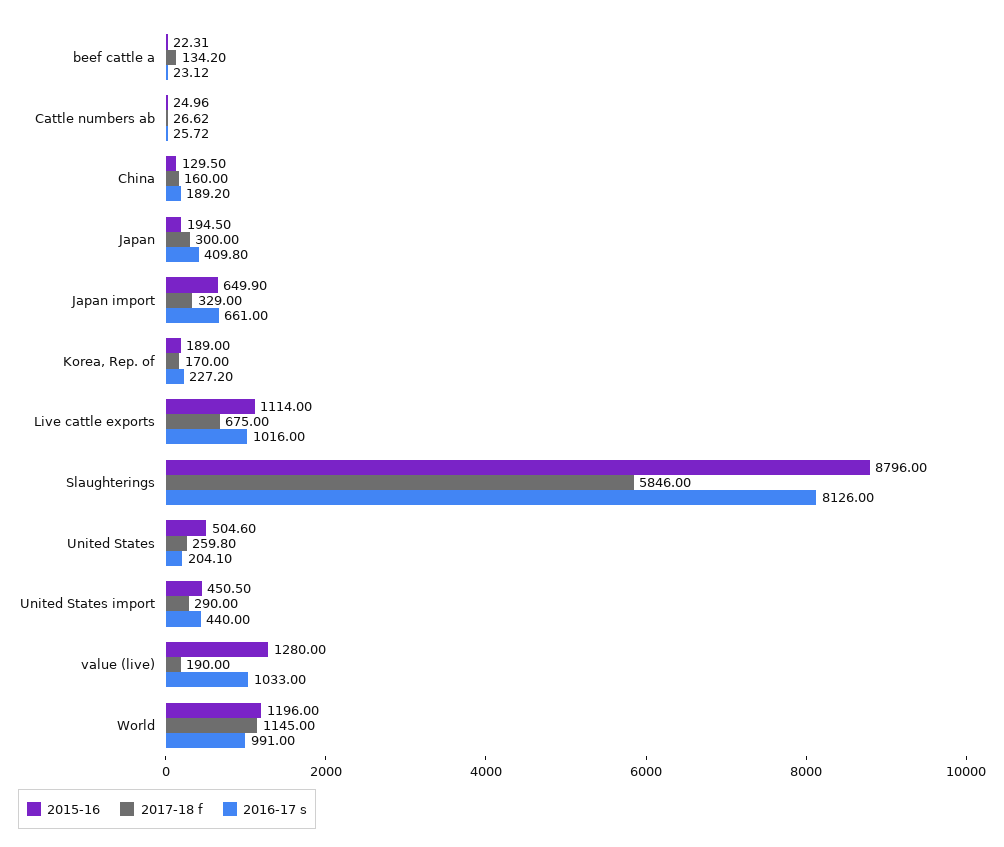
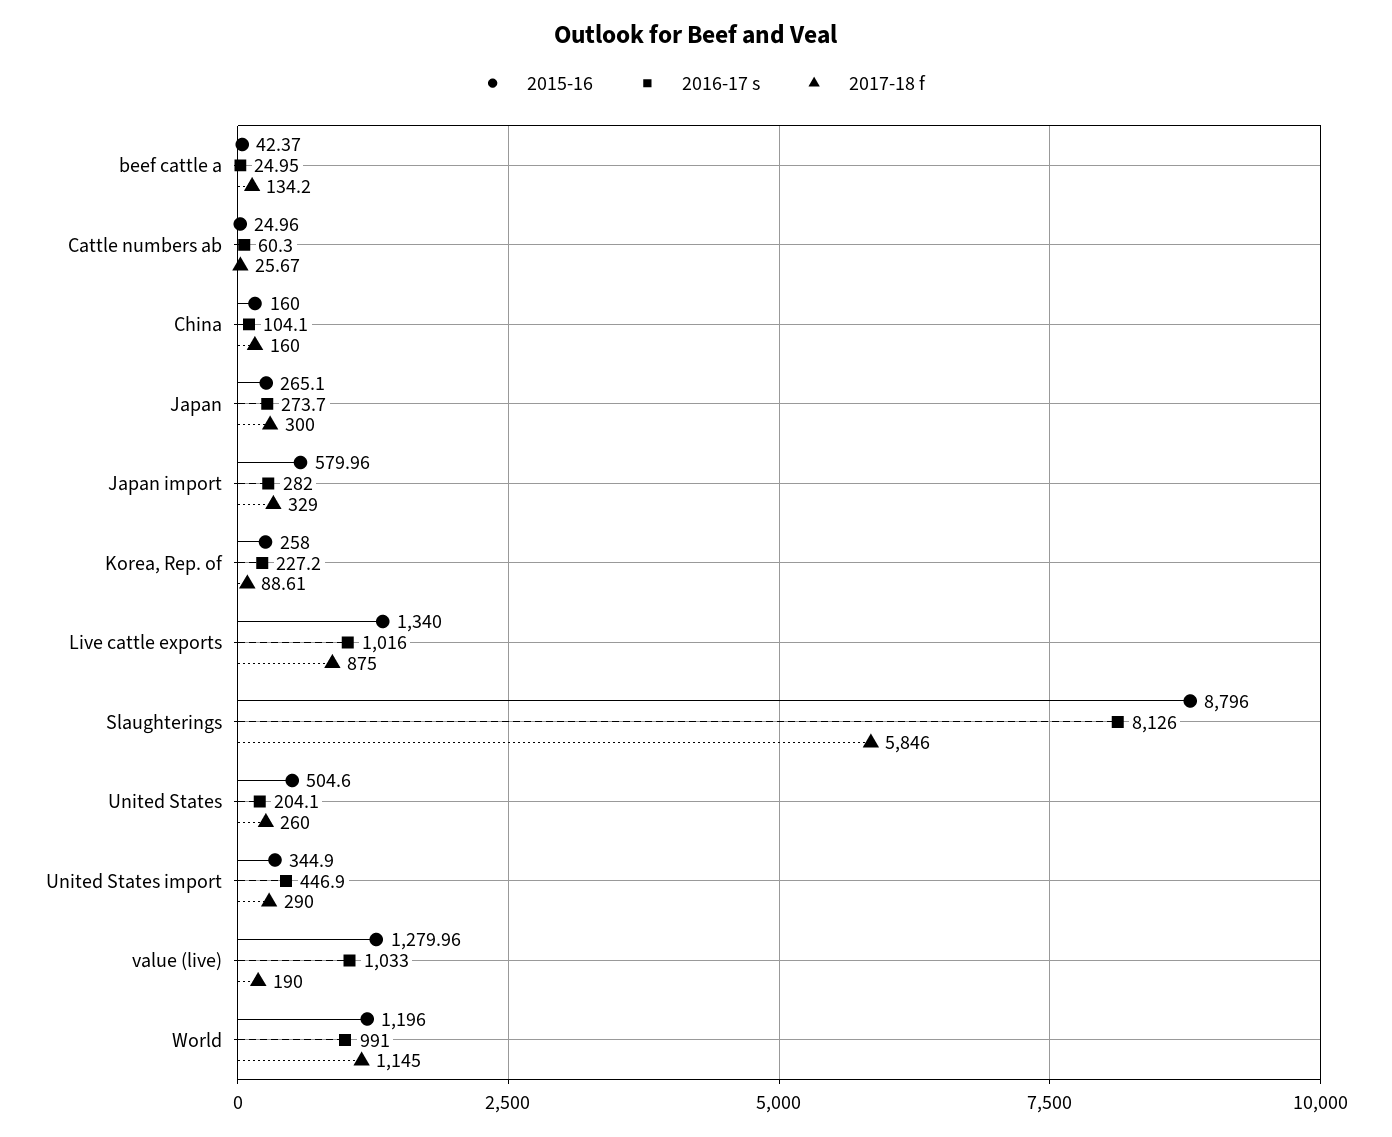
2015-16, beef cattle a: 22.31 -> 42.37
2016-17 s, beef cattle a: 23.12 -> 24.95
2017-18 f, Cattle numbers ab: 26.62 -> 25.67
2016-17 s, Cattle numbers ab: 25.72 -> 60.3
2015-16, China: 129.5 -> 160
2016-17 s, China: 189.2 -> 104.1
2015-16, Japan: 194.5 -> 265.1
2016-17 s, Japan: 409.8 -> 273.7
2015-16, Japan import: 649.9 -> 579.96
2016-17 s, Japan import: 661 -> 282
2015-16, Korea, Rep. of: 189 -> 258
2017-18 f, Korea, Rep. of: 170 -> 88.61
2015-16, Live cattle exports: 1114 -> 1340
2017-18 f, Live cattle exports: 675 -> 875
2017-18 f, United States: 259.8 -> 260
2015-16, United States import: 450.5 -> 344.9
2016-17 s, United States import: 440 -> 446.9
2015-16, value (live): 1280 -> 1279.96

